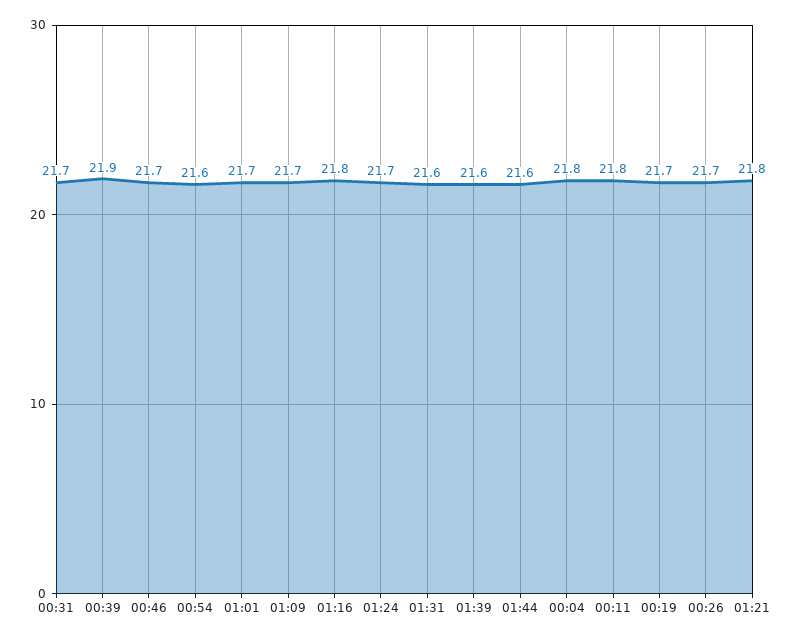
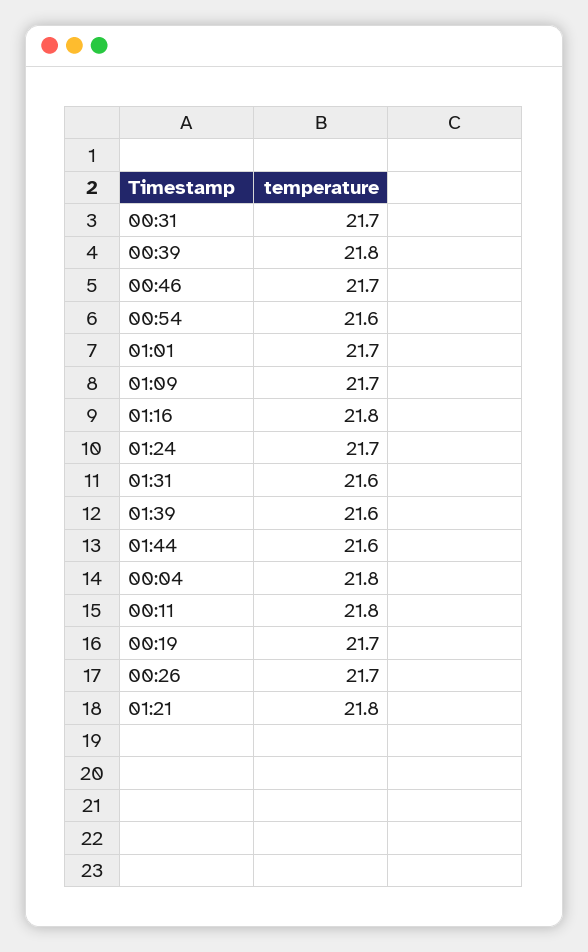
00:39: 21.9 -> 21.8

